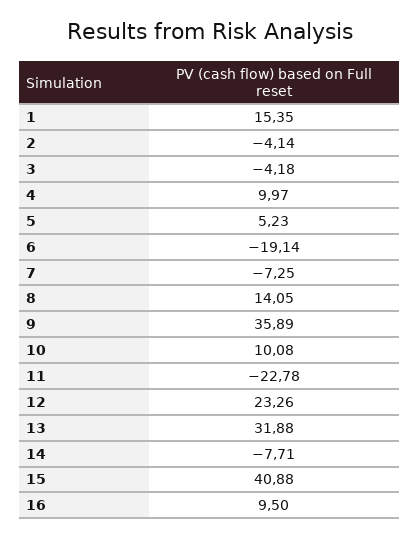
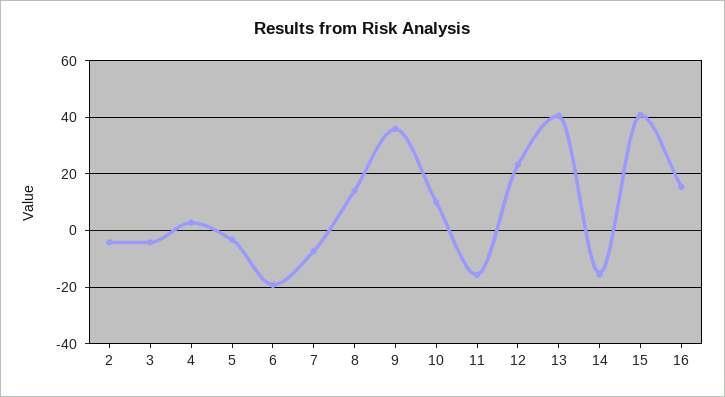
1: 15.35 -> none
4: 9.97 -> 2.5
5: 5.23 -> -2.5
11: -22.78 -> -15
13: 31.88 -> 40
14: -7.71 -> -15
16: 9.5 -> 15

